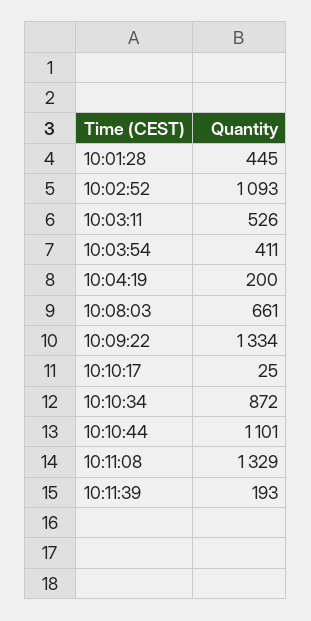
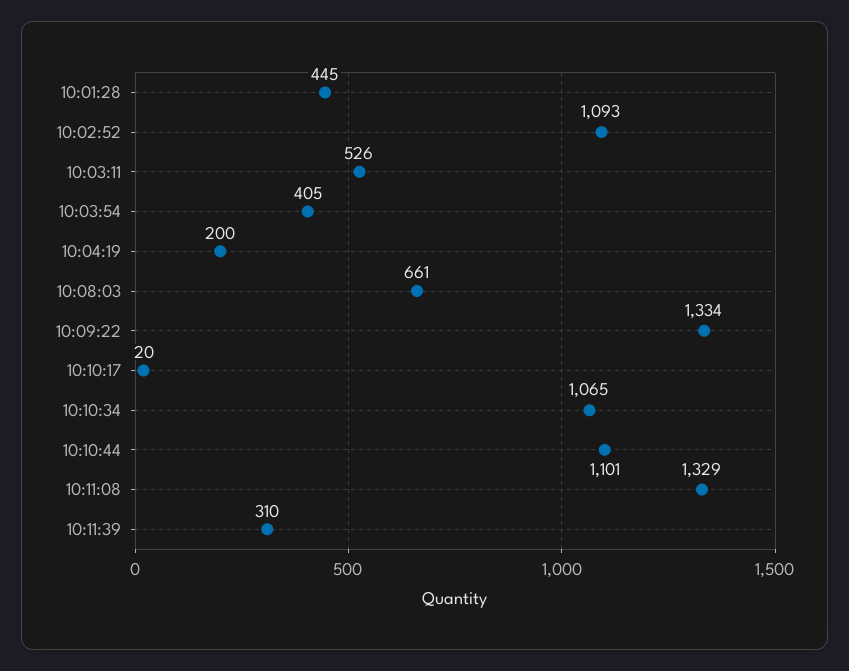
10:03:54: 411 -> 405
10:10:17: 25 -> 20
10:10:34: 872 -> 1065
10:11:39: 193 -> 310

